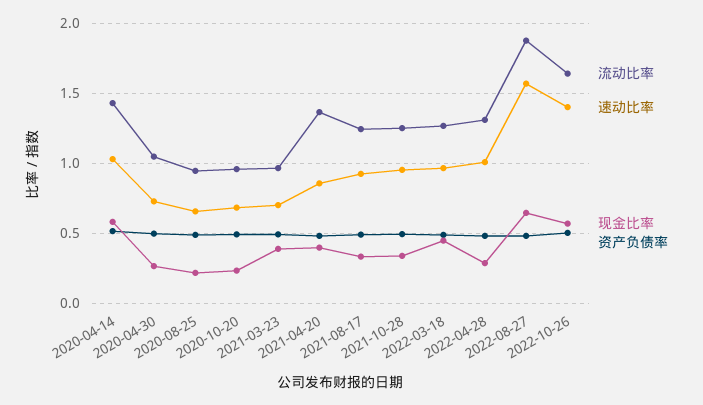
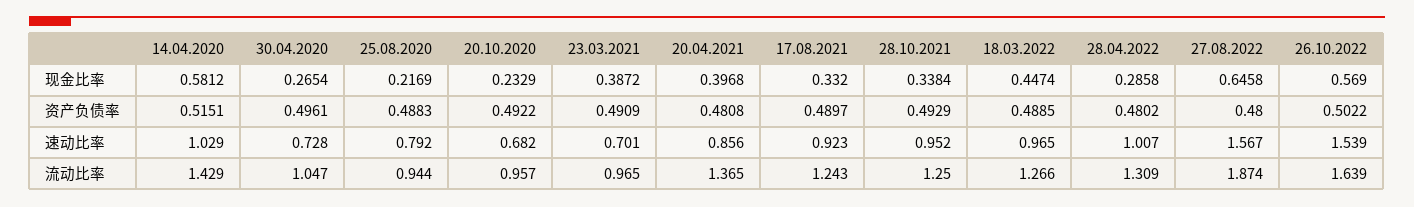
速动比率, 2020-08-25: 0.65 -> 0.792
速动比率, 2022-10-26: 1.4 -> 1.539

